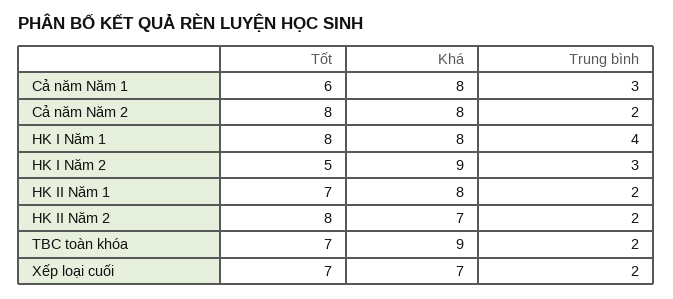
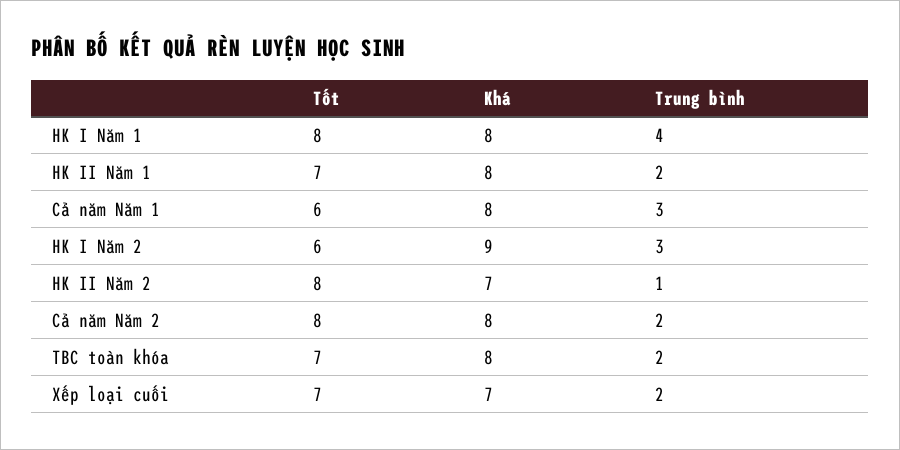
Tốt, HK I Năm 2: 5 -> 6
Trung bình, HK II Năm 2: 2 -> 1
Khá, TBC toàn khóa: 9 -> 8

